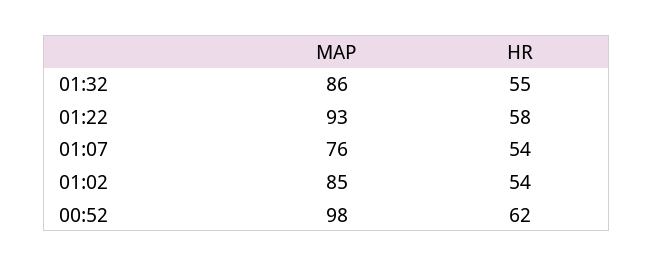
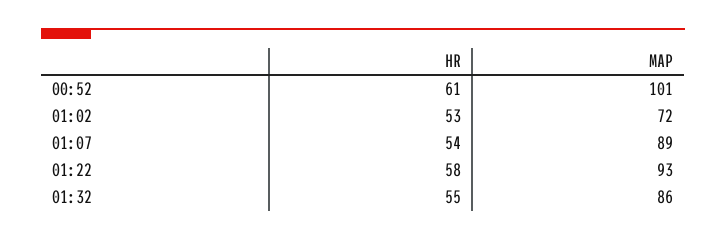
MAP, 01:07: 76 -> 89
MAP, 01:02: 85 -> 72
HR, 01:02: 54 -> 53
MAP, 00:52: 98 -> 101
HR, 00:52: 62 -> 61

